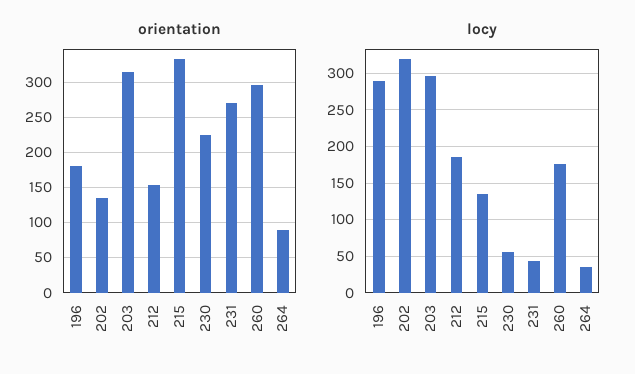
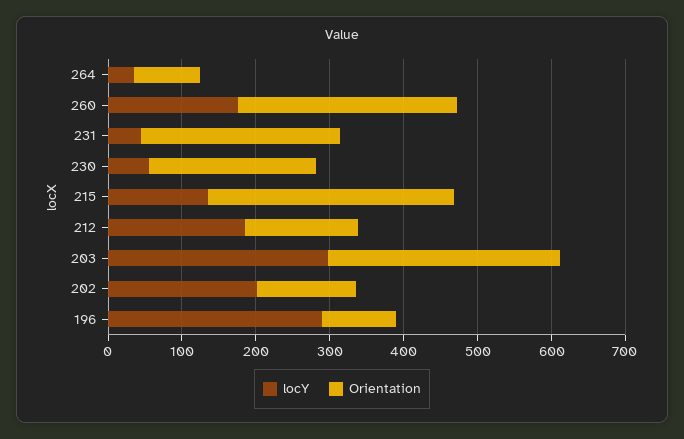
orientation, 196: 180 -> 100
locy, 202: 320 -> 200

